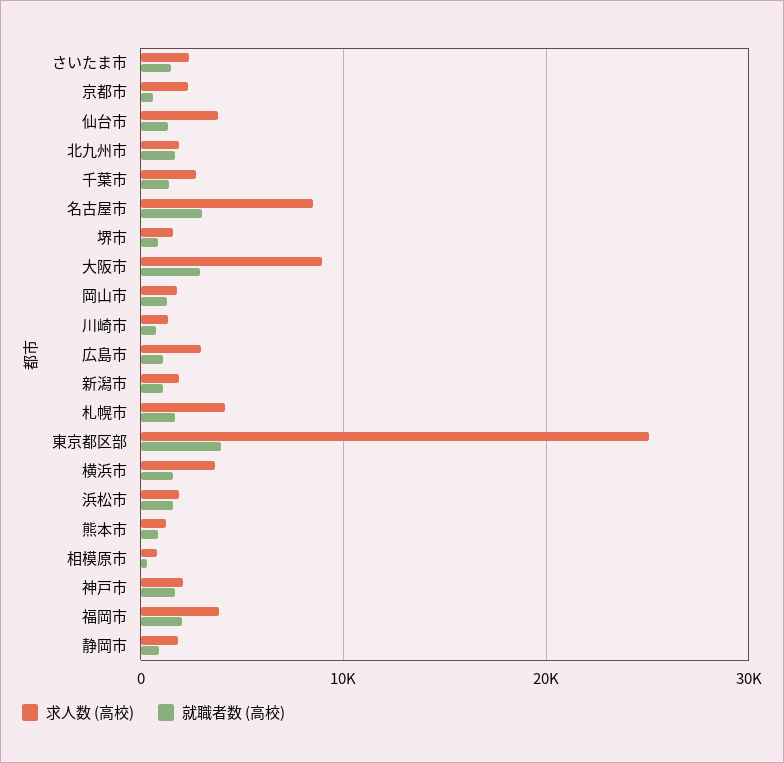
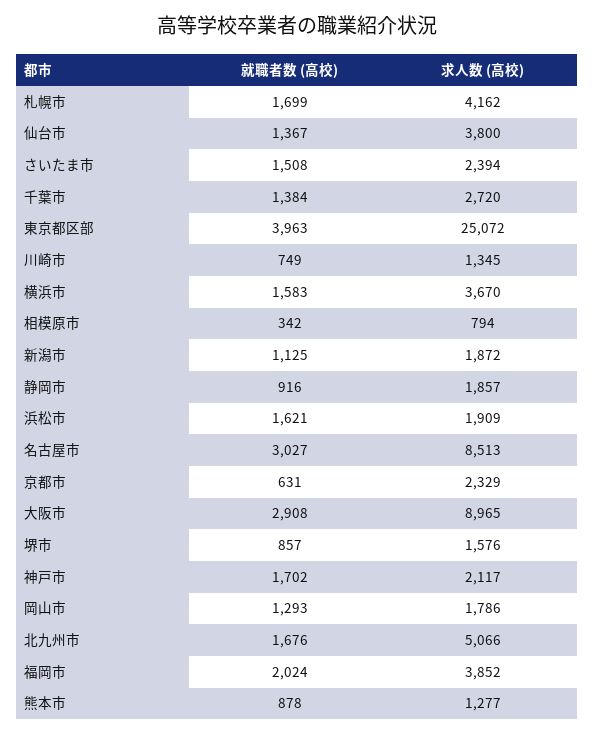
求人数 (高校), 北九州市: 2000 -> 5066
求人数 (高校), 広島市: 3000 -> none
就職者数 (高校), 広島市: 1000 -> none

